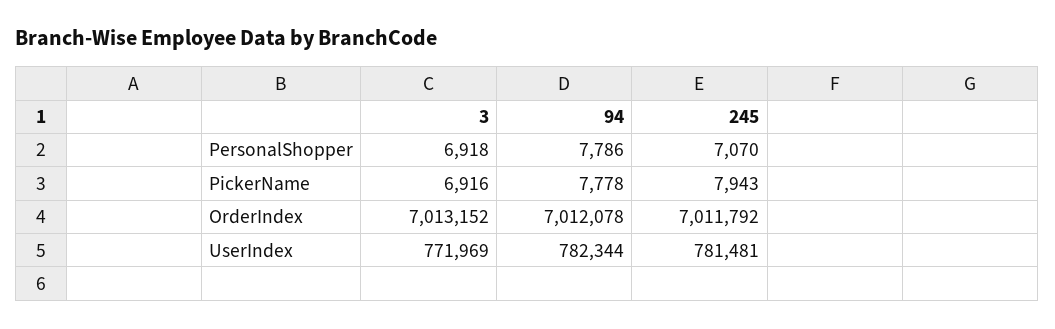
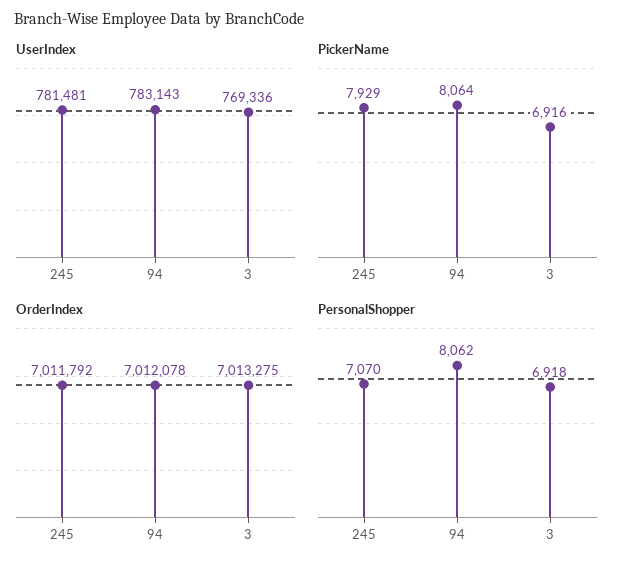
PersonalShopper, 94: 7786 -> 8062
PickerName, 94: 7778 -> 8064
PickerName, 245: 7943 -> 7929
OrderIndex, 3: 7013152 -> 7013275
UserIndex, 3: 771969 -> 769336
UserIndex, 94: 782344 -> 783143

